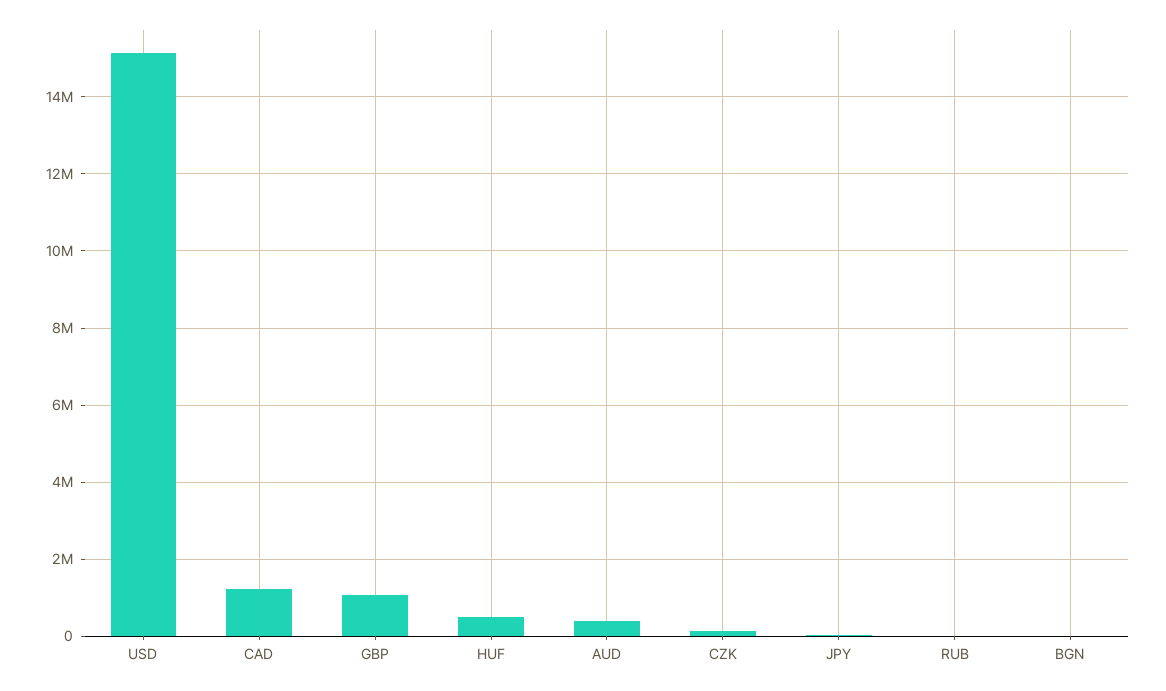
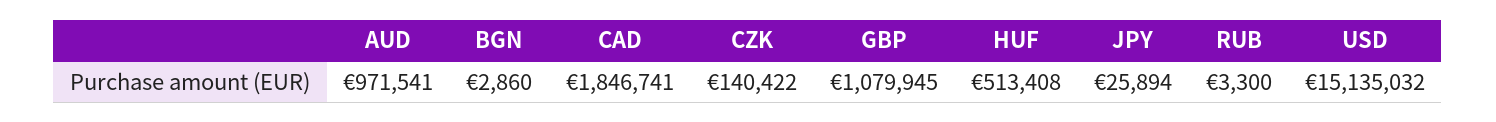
CAD: 1200000 -> 1846741
AUD: 400000 -> 971541

